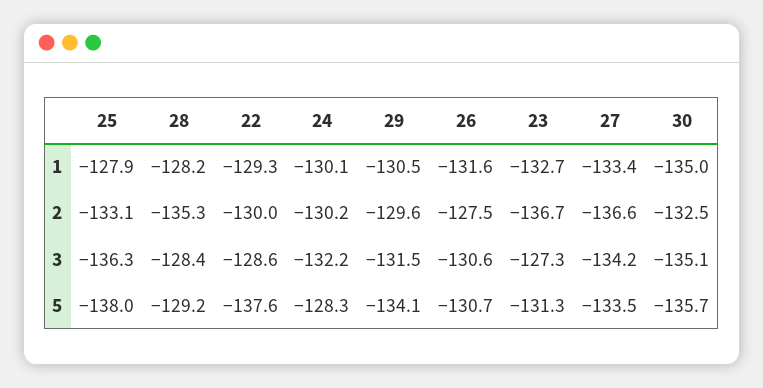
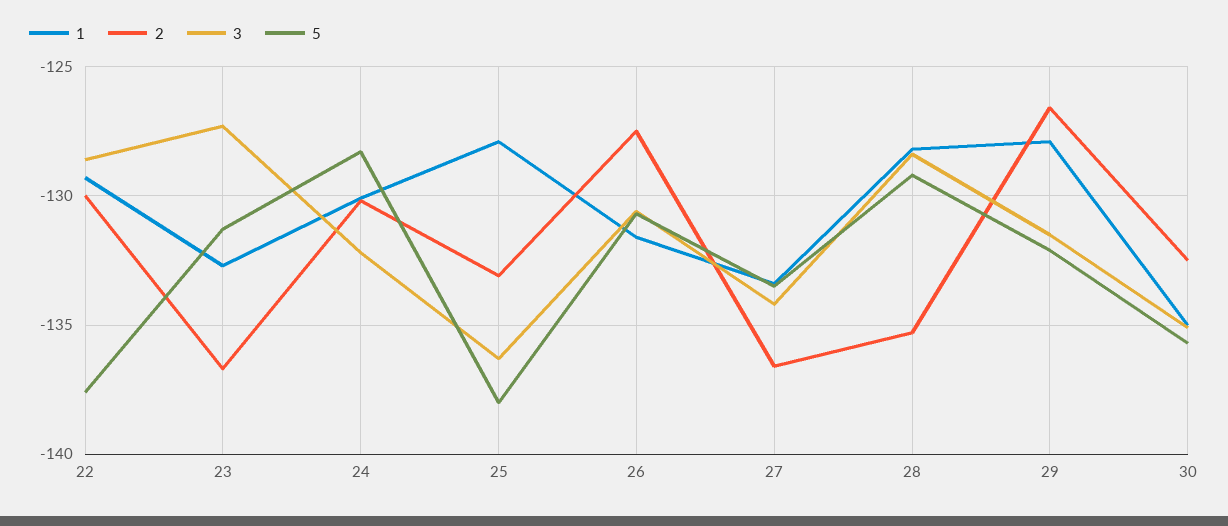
1, 29: -130.5 -> -128
2, 29: -129.6 -> -126.5
5, 29: -134.1 -> -132

